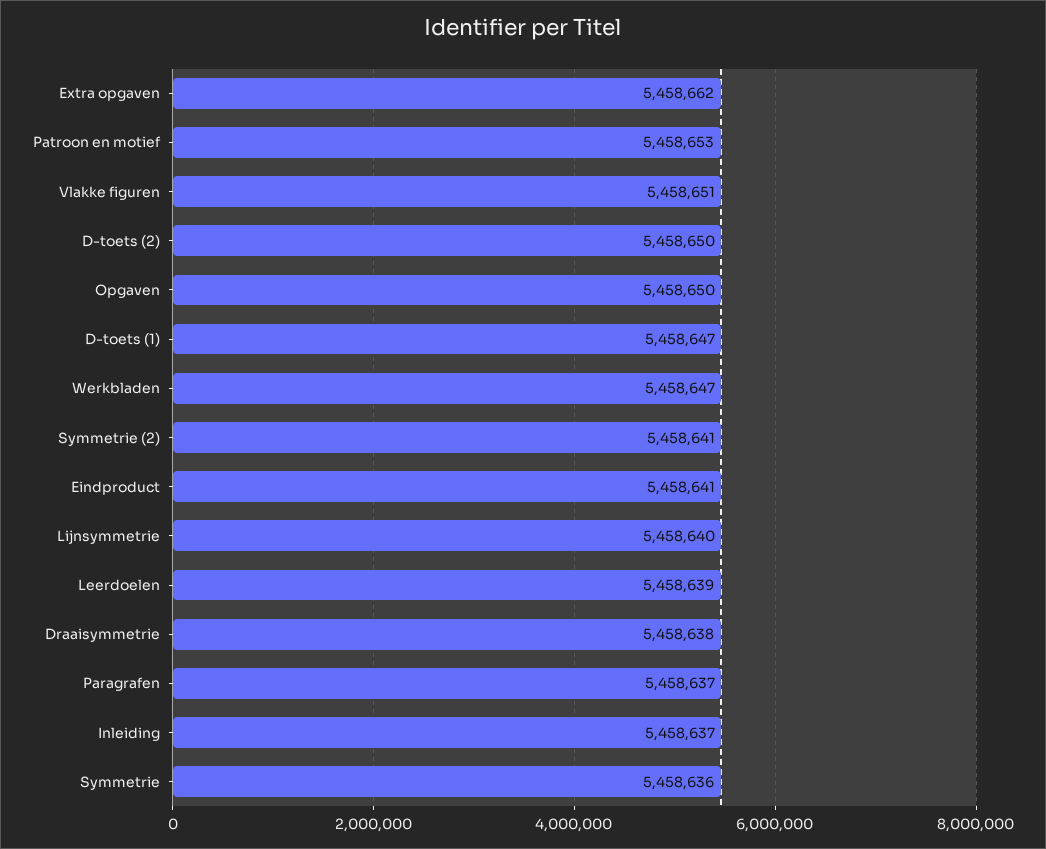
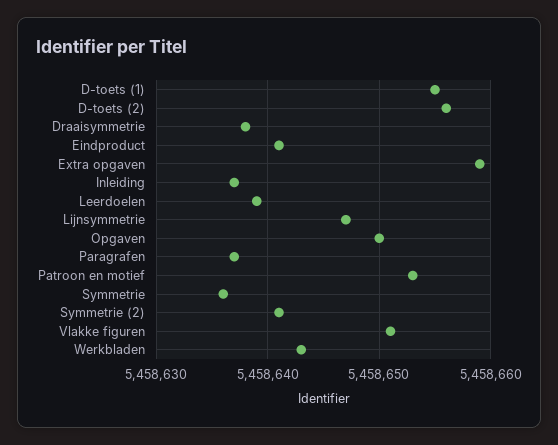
Extra opgaven: 5458662 -> 5458659
D-toets (2): 5458650 -> 5458656
D-toets (1): 5458647 -> 5458655
Werkbladen: 5458647 -> 5458643
Lijnsymmetrie: 5458640 -> 5458647

